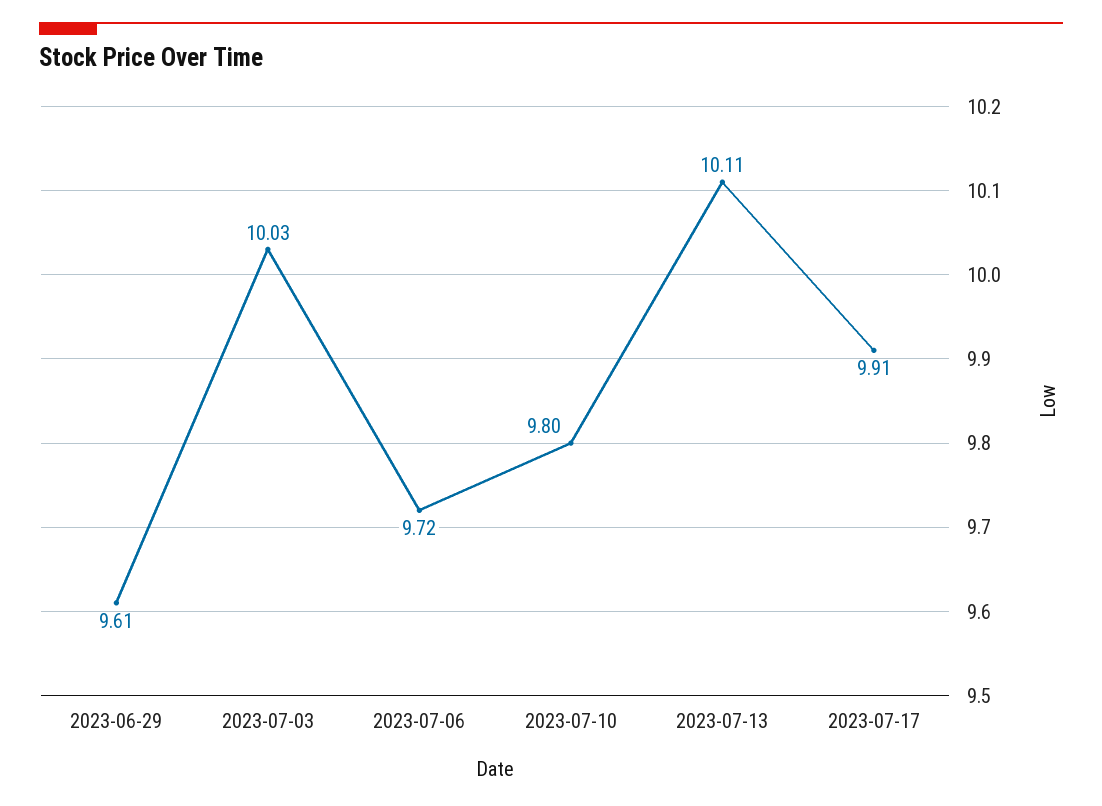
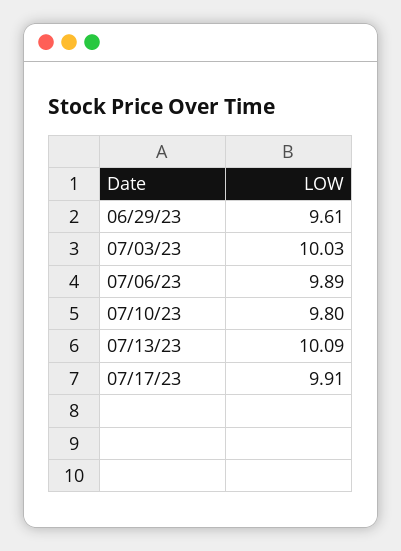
2023-07-06: 9.72 -> 9.89
2023-07-13: 10.11 -> 10.09

